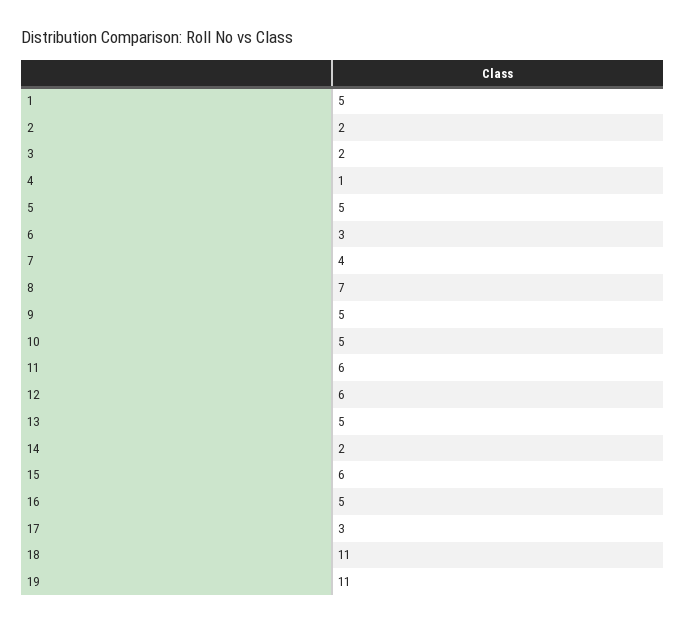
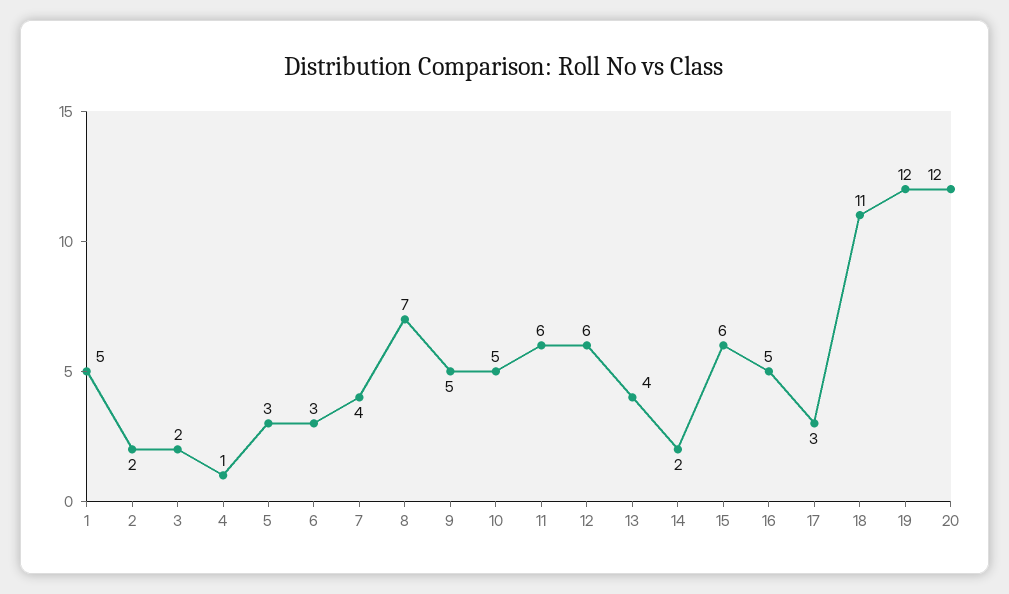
5: 5 -> 3
13: 5 -> 4
19: 11 -> 12
20: none -> 12

